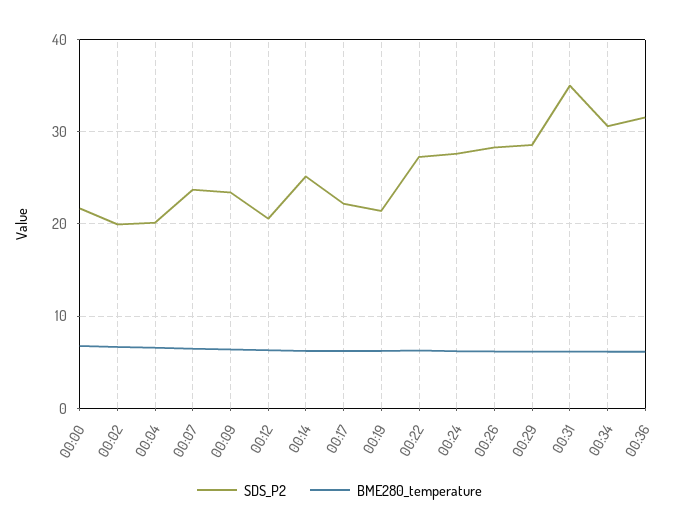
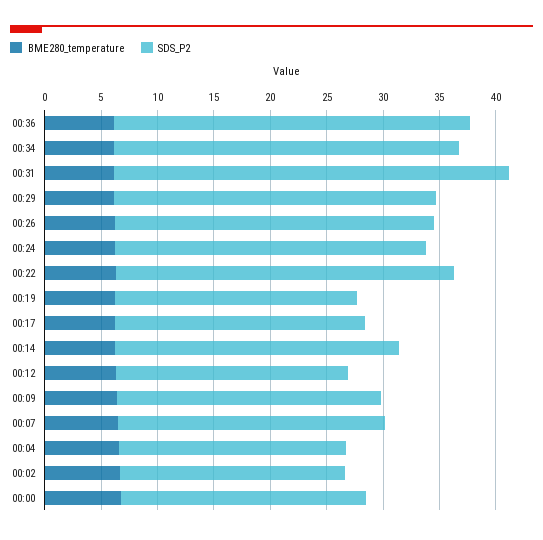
SDS_P2, 00:22: 27 -> 30

